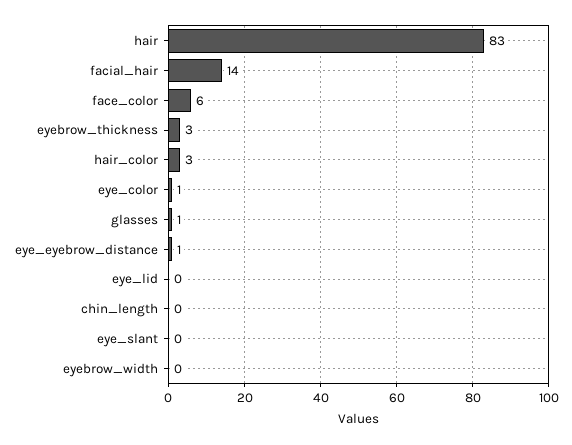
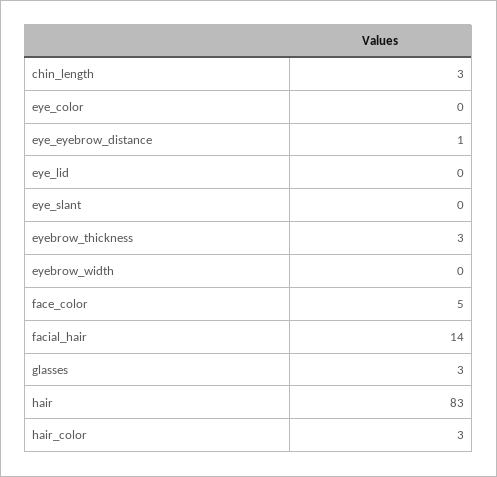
face_color: 6 -> 5
eye_color: 1 -> 0
glasses: 1 -> 3
chin_length: 0 -> 3

